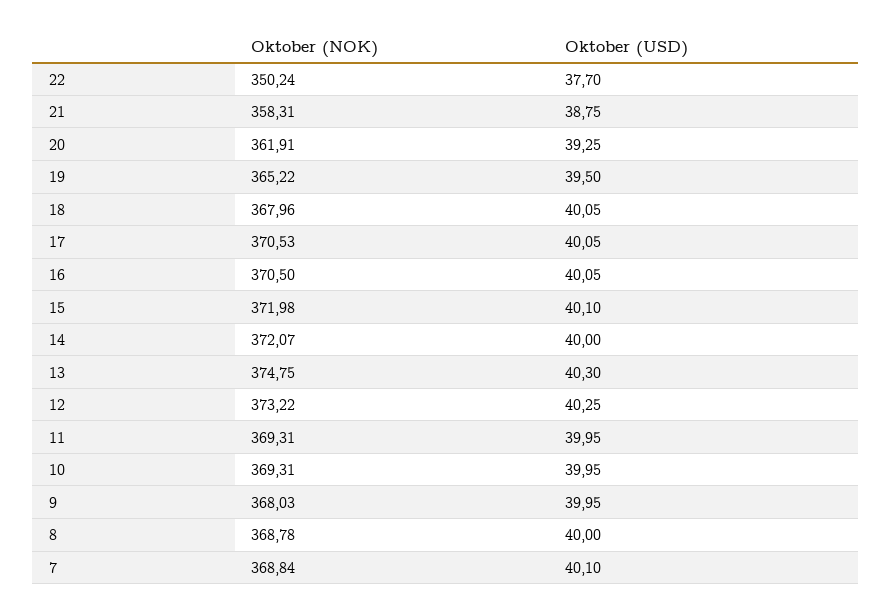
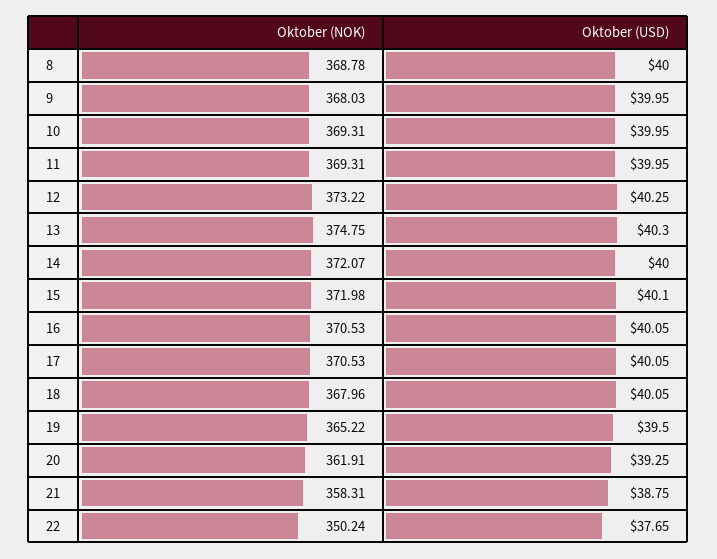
Oktober (USD), 22: 37.7 -> 37.65
Oktober (NOK), 16: 370.5 -> 370.53
Oktober (NOK), 7: 368.84 -> none
Oktober (USD), 7: 40.1 -> none

